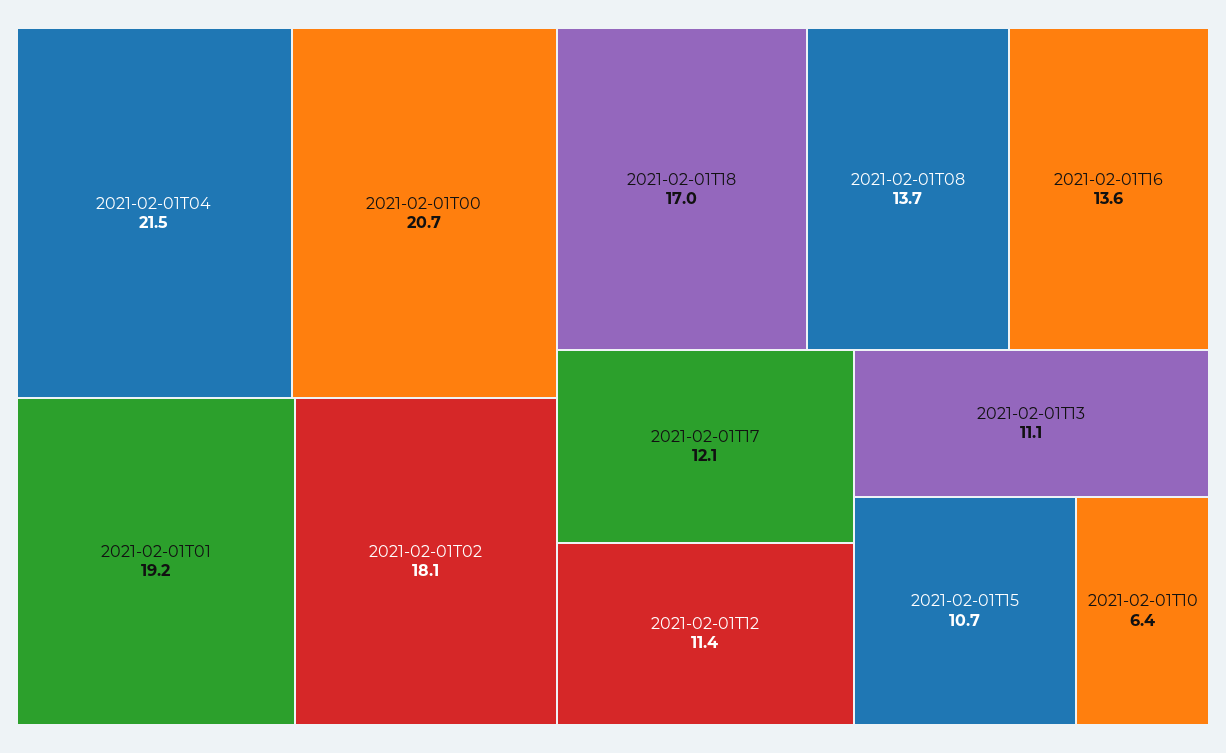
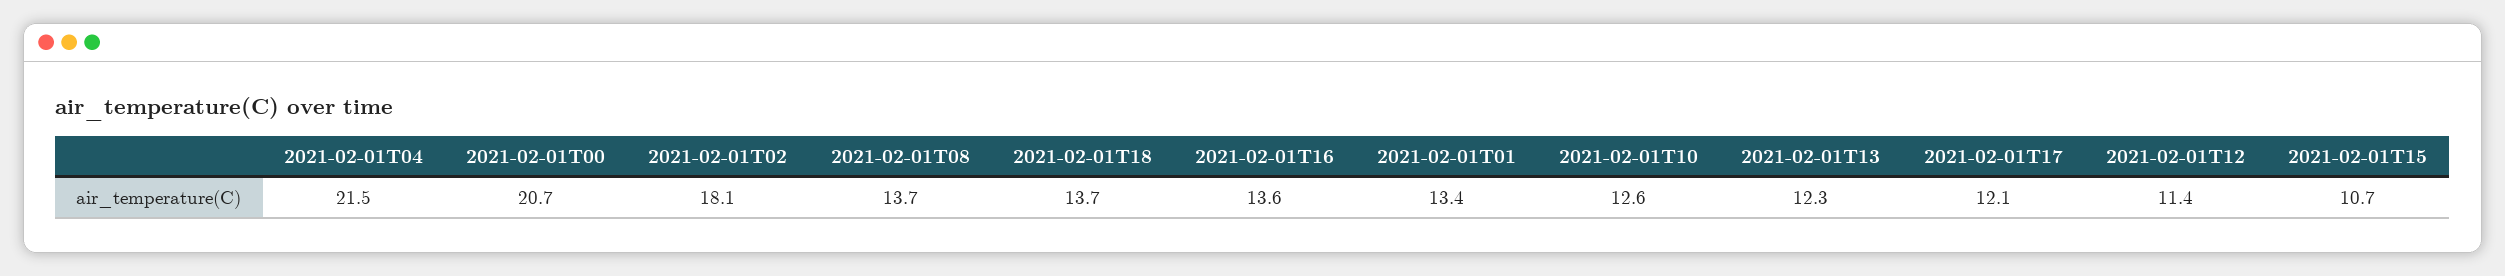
2021-02-01T01: 19.2 -> 13.4
2021-02-01T18: 17 -> 13.7
2021-02-01T13: 11.1 -> 12.3
2021-02-01T10: 6.4 -> 12.6

